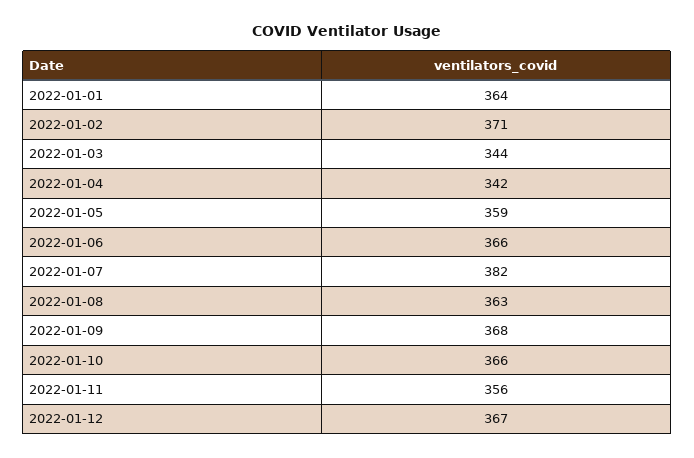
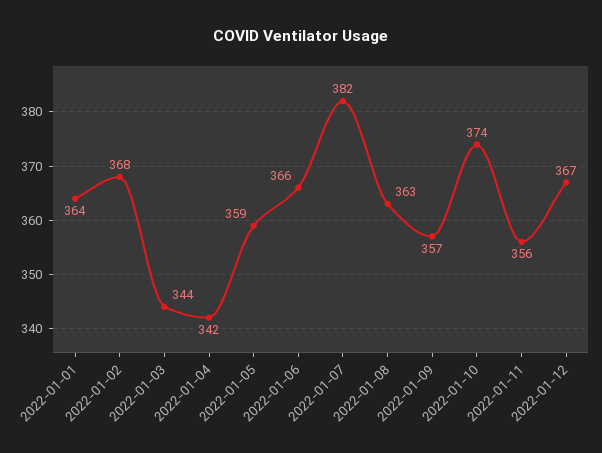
2022-01-02: 371 -> 368
2022-01-09: 368 -> 357
2022-01-10: 366 -> 374

